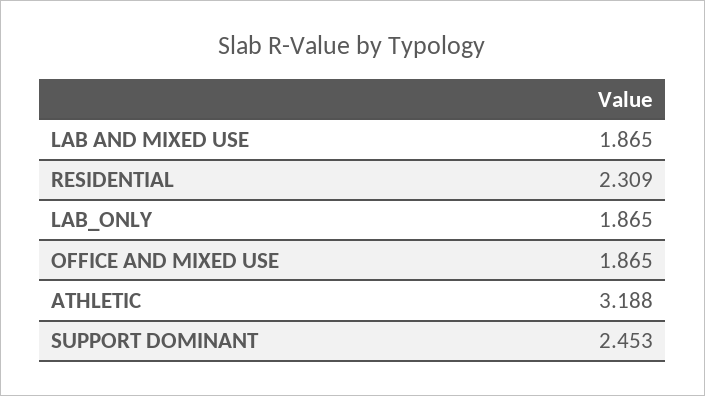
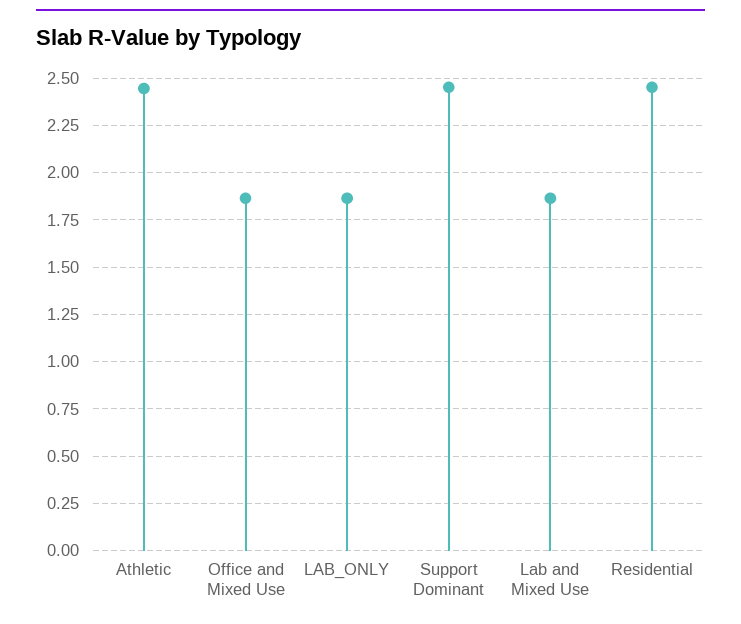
RESIDENTIAL: 2.309 -> 2.45
ATHLETIC: 3.188 -> 2.45

